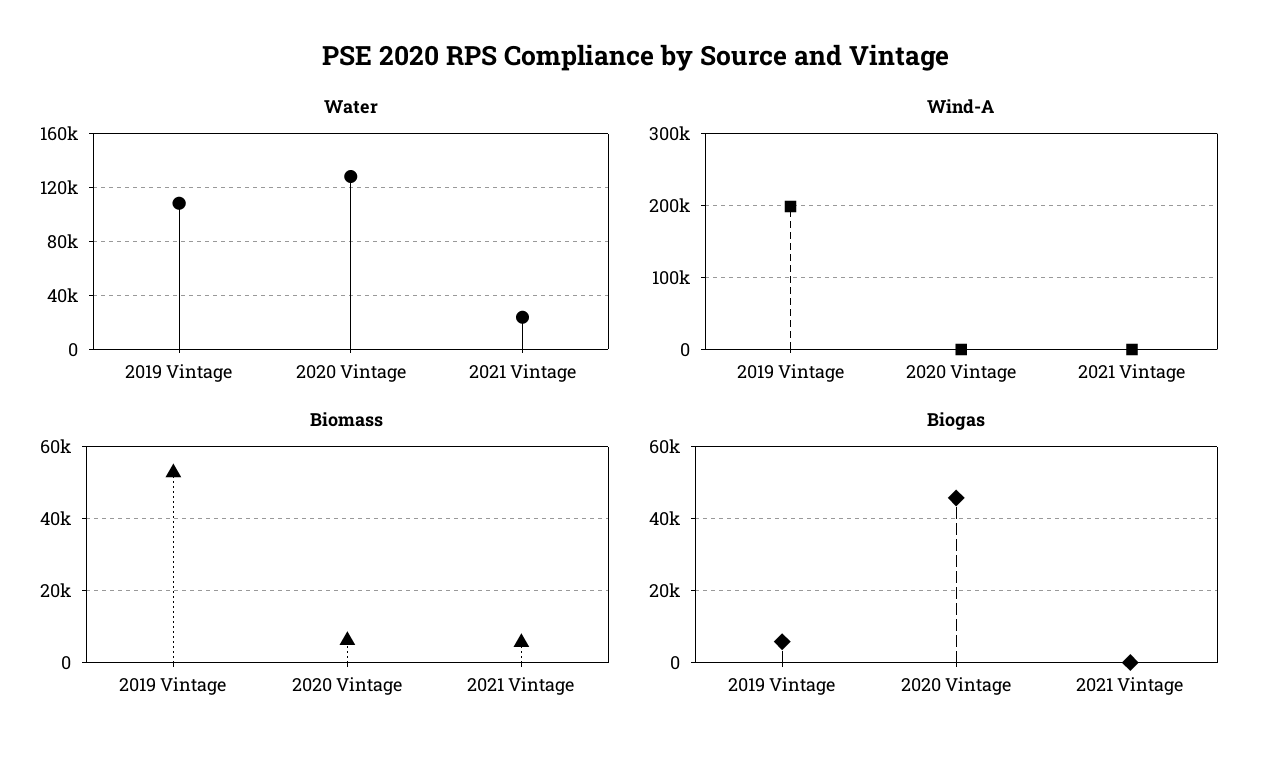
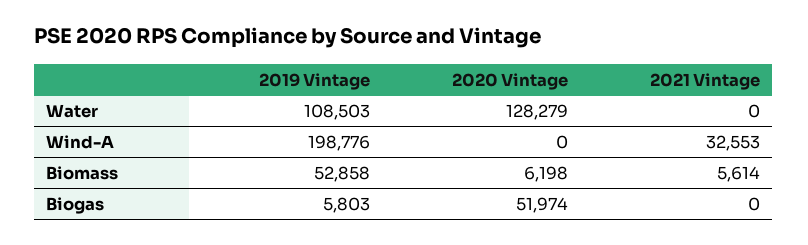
Water, 2021 Vintage: 25000 -> 0
Wind-A, 2021 Vintage: 0 -> 32553
Biogas, 2020 Vintage: 46000 -> 51974

